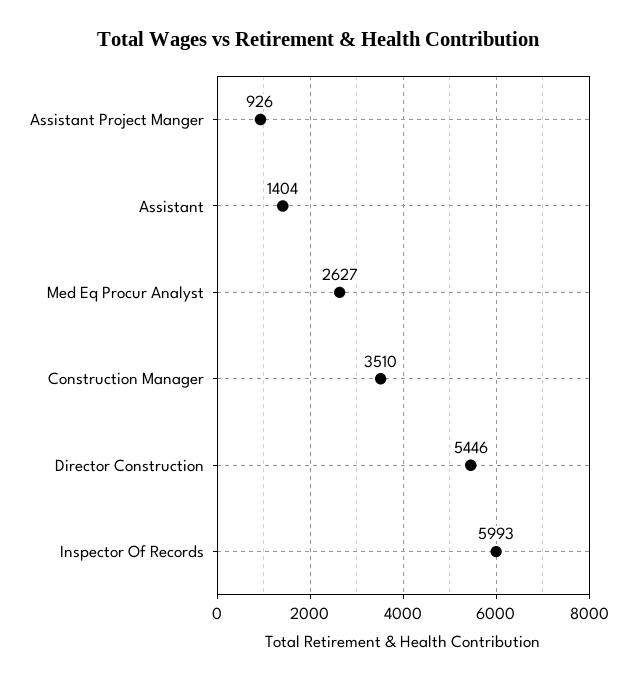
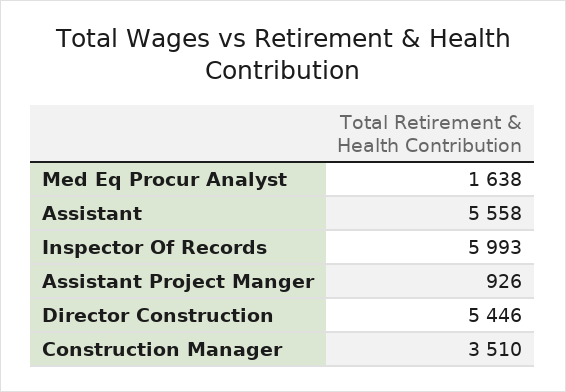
Assistant: 1404 -> 5558
Med Eq Procur Analyst: 2627 -> 1638

